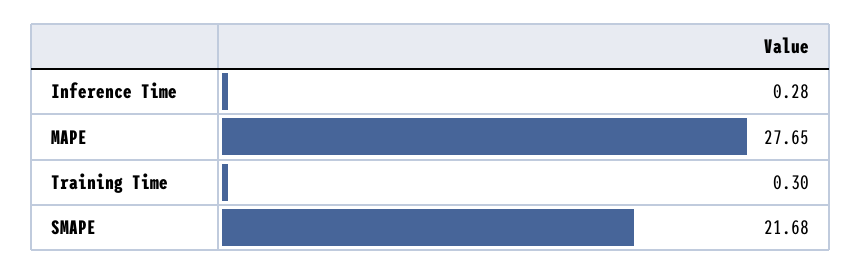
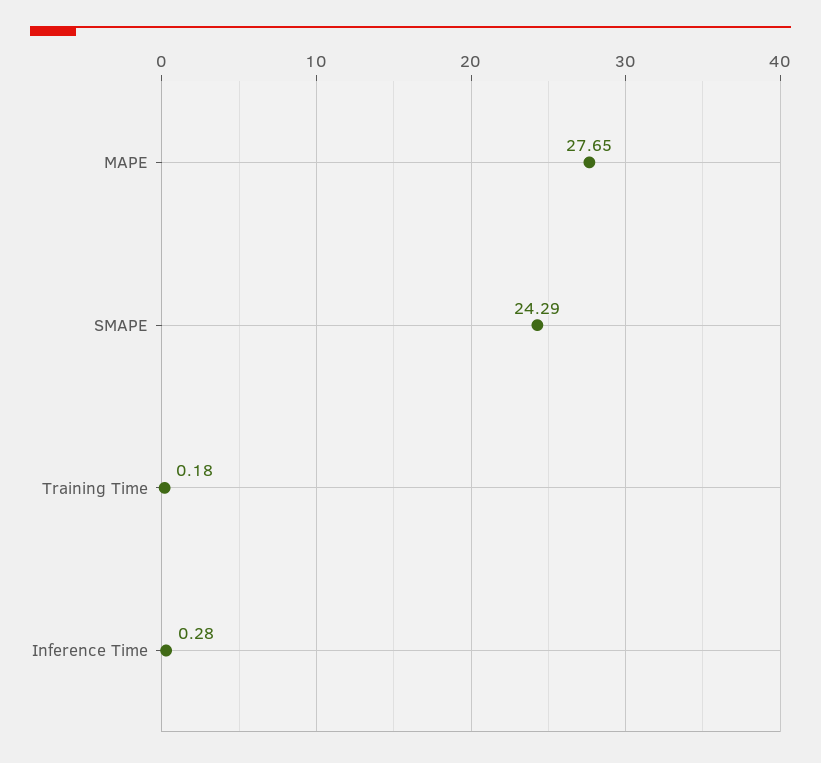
Training Time: 0.3 -> 0.18
SMAPE: 21.68 -> 24.29

